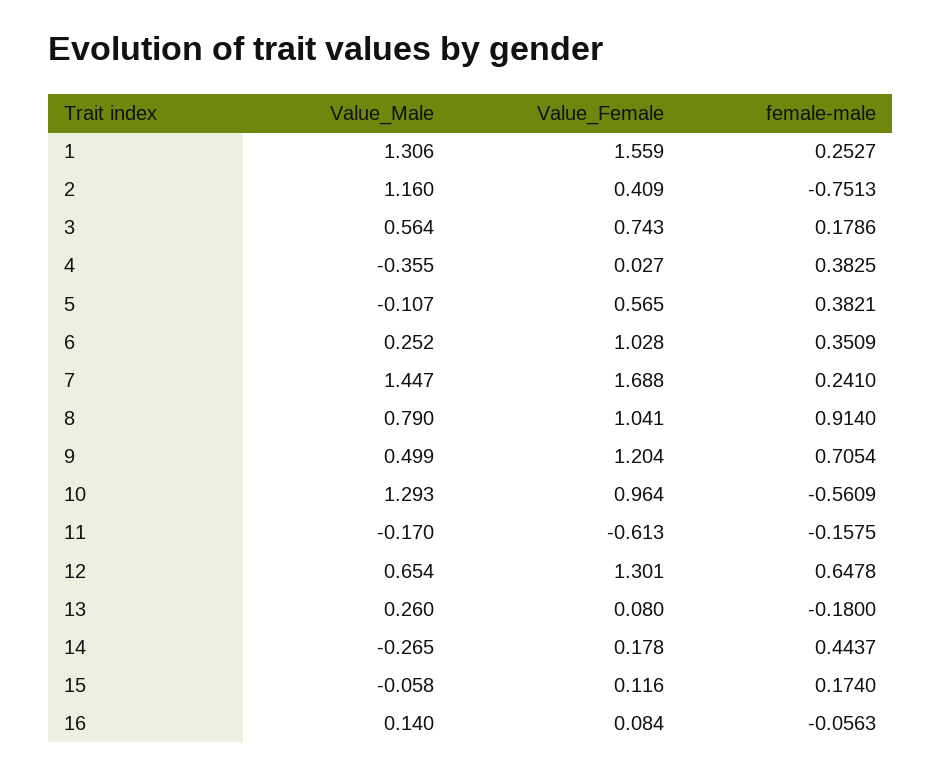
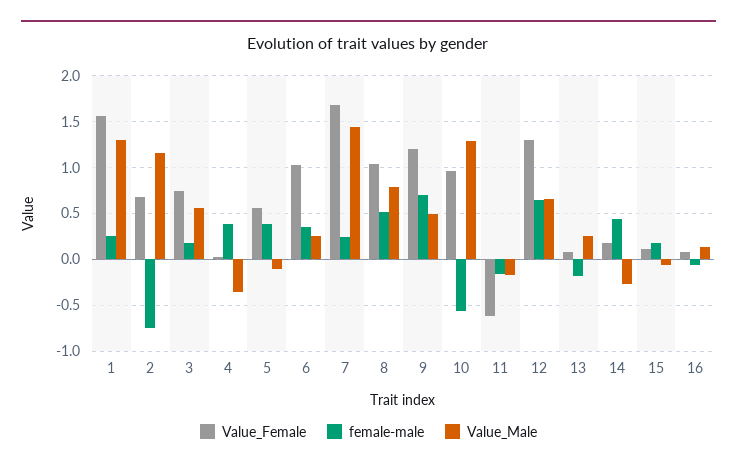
Value_Female, 2: 0.409 -> 0.7
female-male, 8: 0.914 -> 0.5

